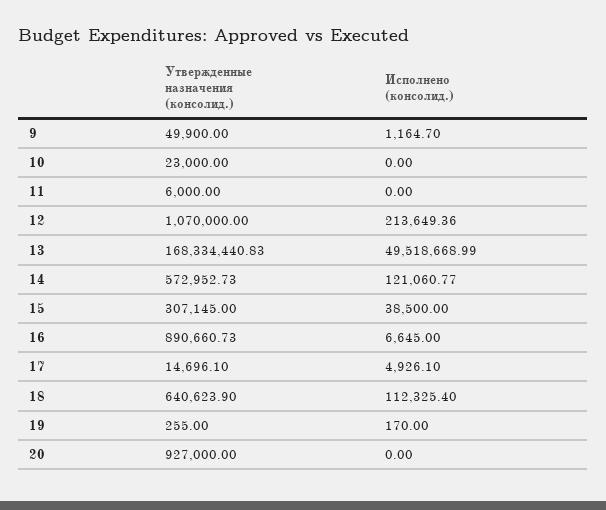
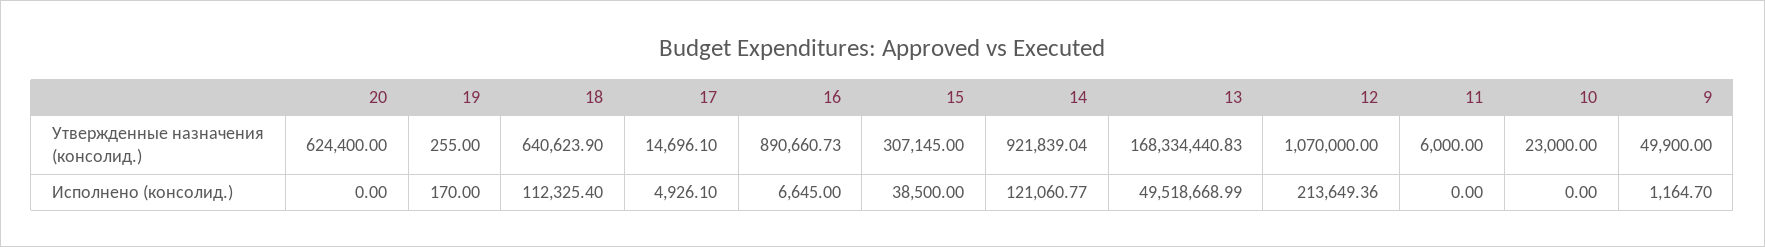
Утвержденные назначения (консолид.), 14: 572952.73 -> 921839.04
Утвержденные назначения (консолид.), 20: 927000 -> 624400

